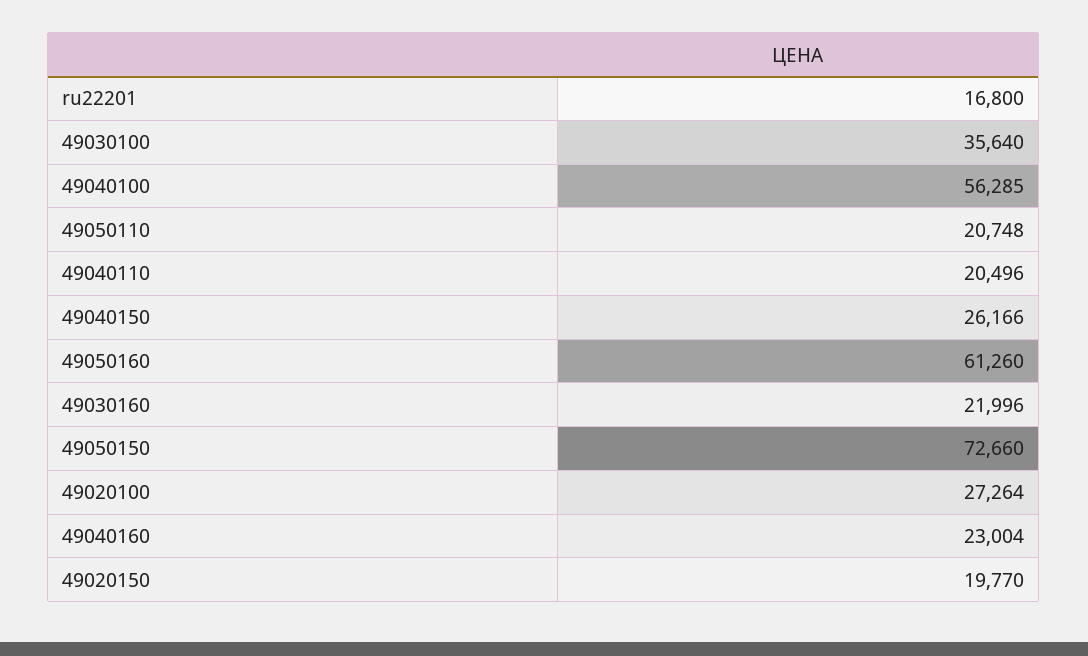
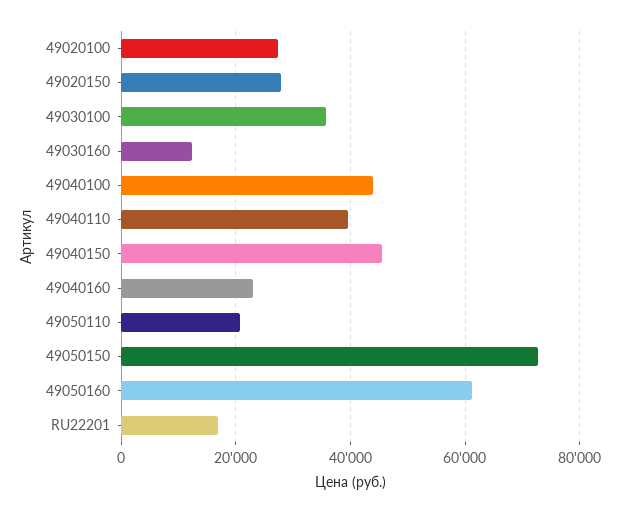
49040100: 56285 -> 44000
49040110: 20496 -> 40000
49040150: 26166 -> 46000
49030160: 21996 -> 12000
49020150: 19770 -> 28000

